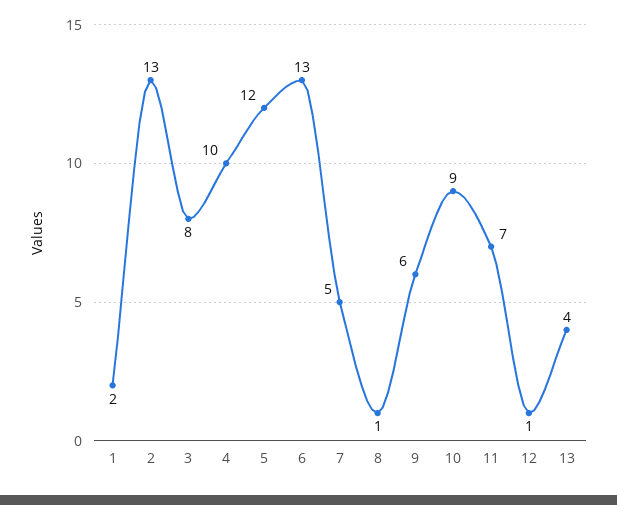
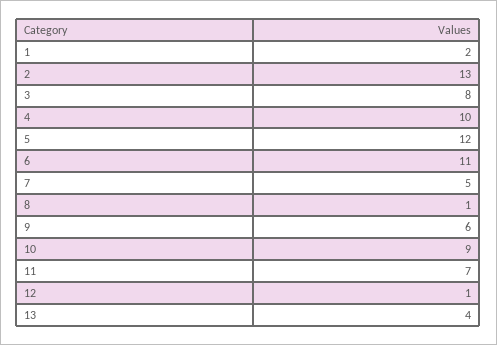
6: 13 -> 11

